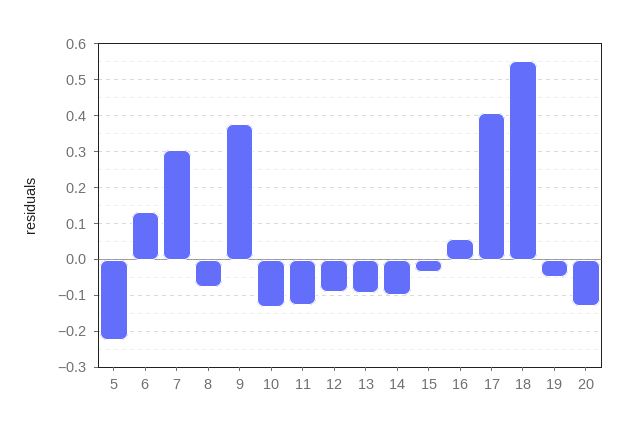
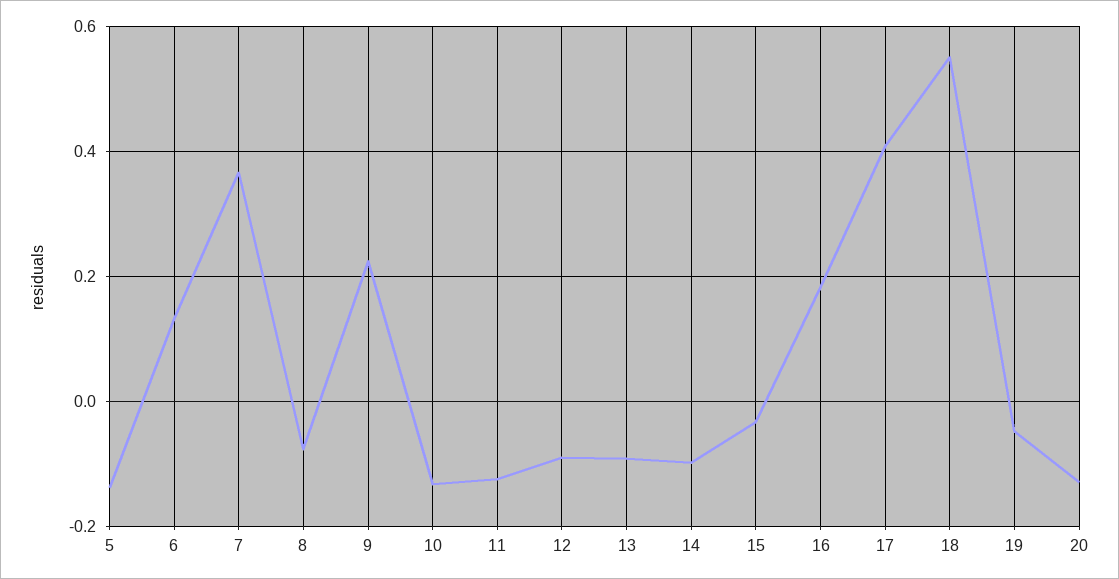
5: -0.22 -> -0.14
7: 0.3 -> 0.36
9: 0.38 -> 0.22
16: 0.06 -> 0.18

